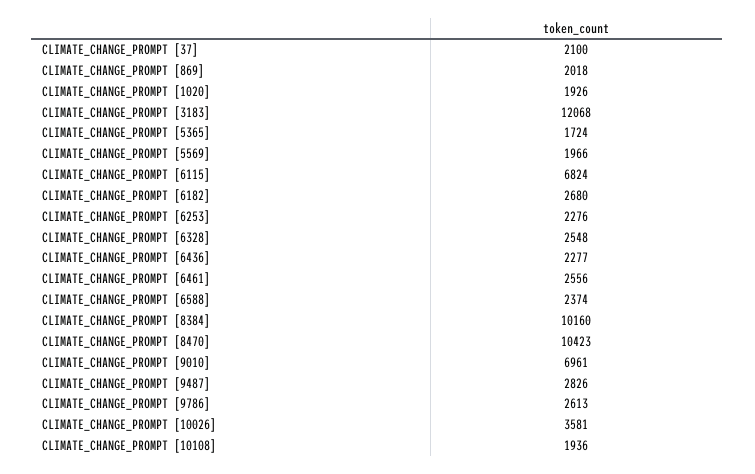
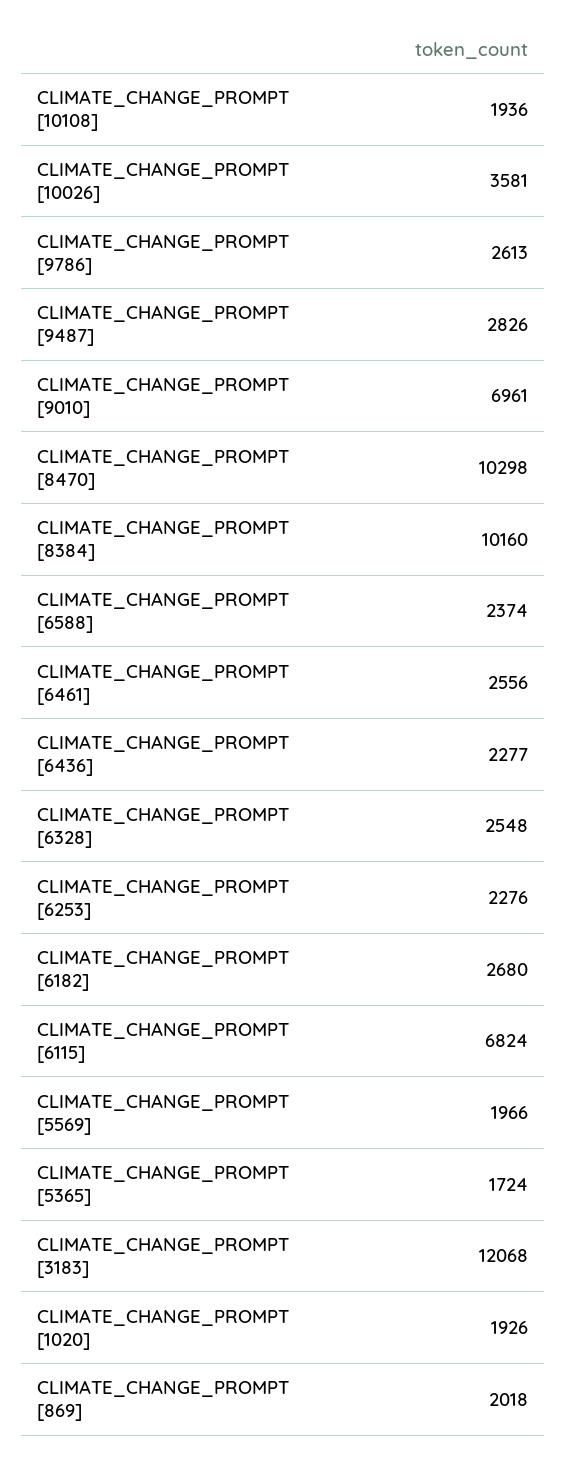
CLIMATE_CHANGE_PROMPT [37]: 2100 -> none
CLIMATE_CHANGE_PROMPT [8470]: 10423 -> 10298

